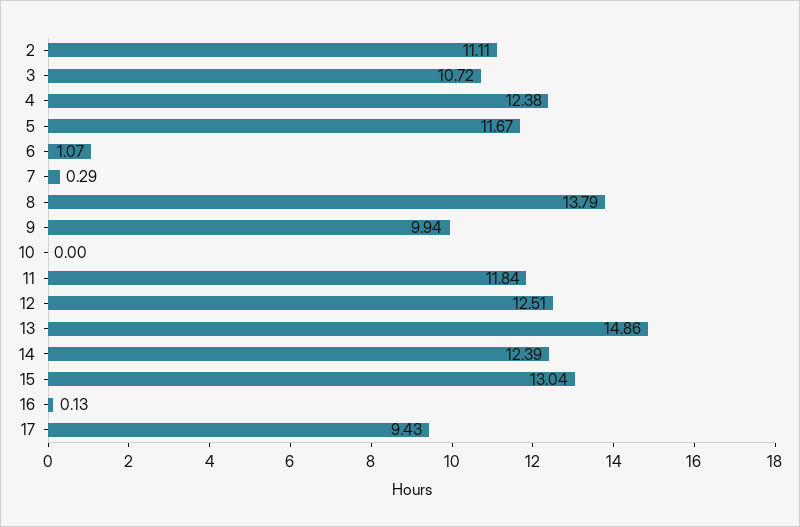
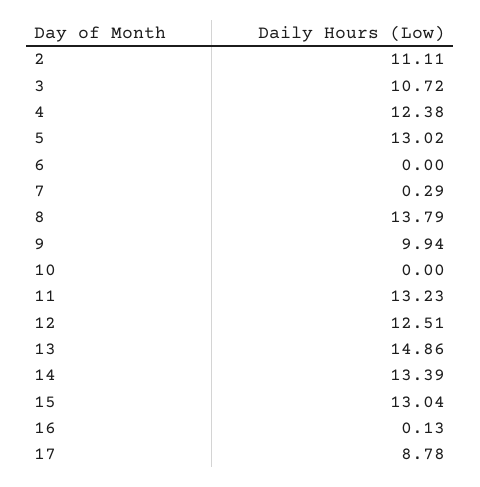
5: 11.67 -> 13.02
6: 1.07 -> 0
11: 11.84 -> 13.23
14: 12.39 -> 13.39
17: 9.43 -> 8.78

